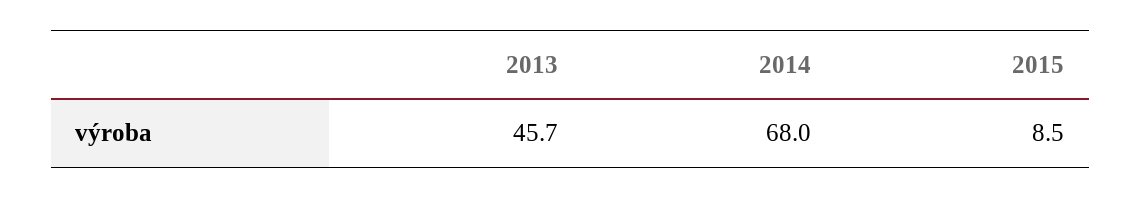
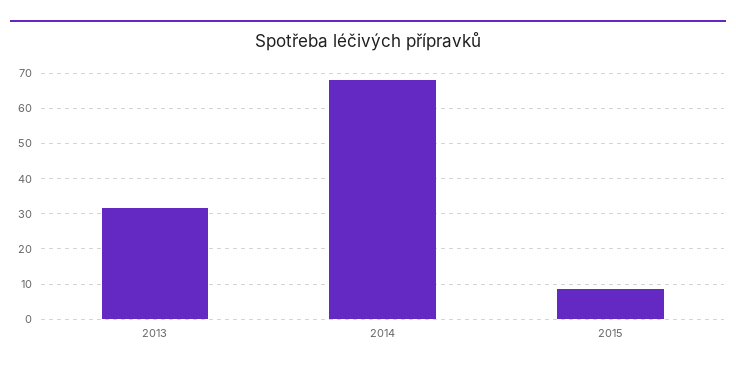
2013: 45.7 -> 32

